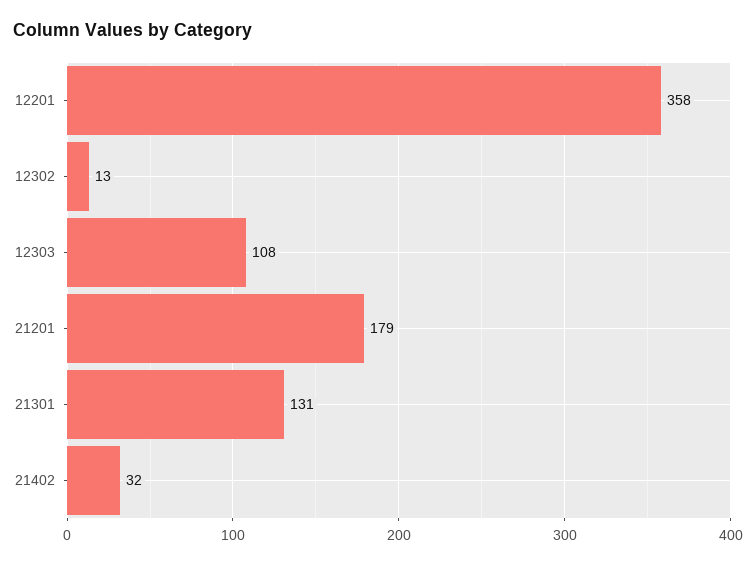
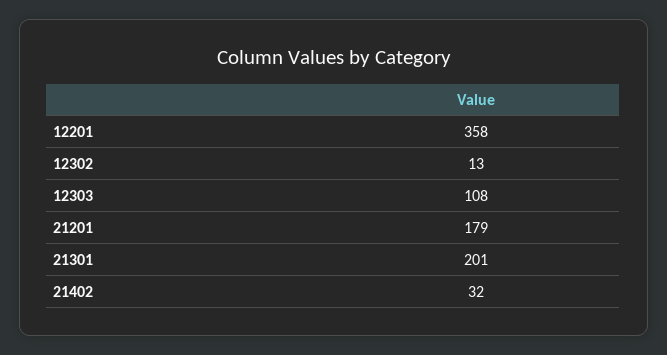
21301: 131 -> 201

